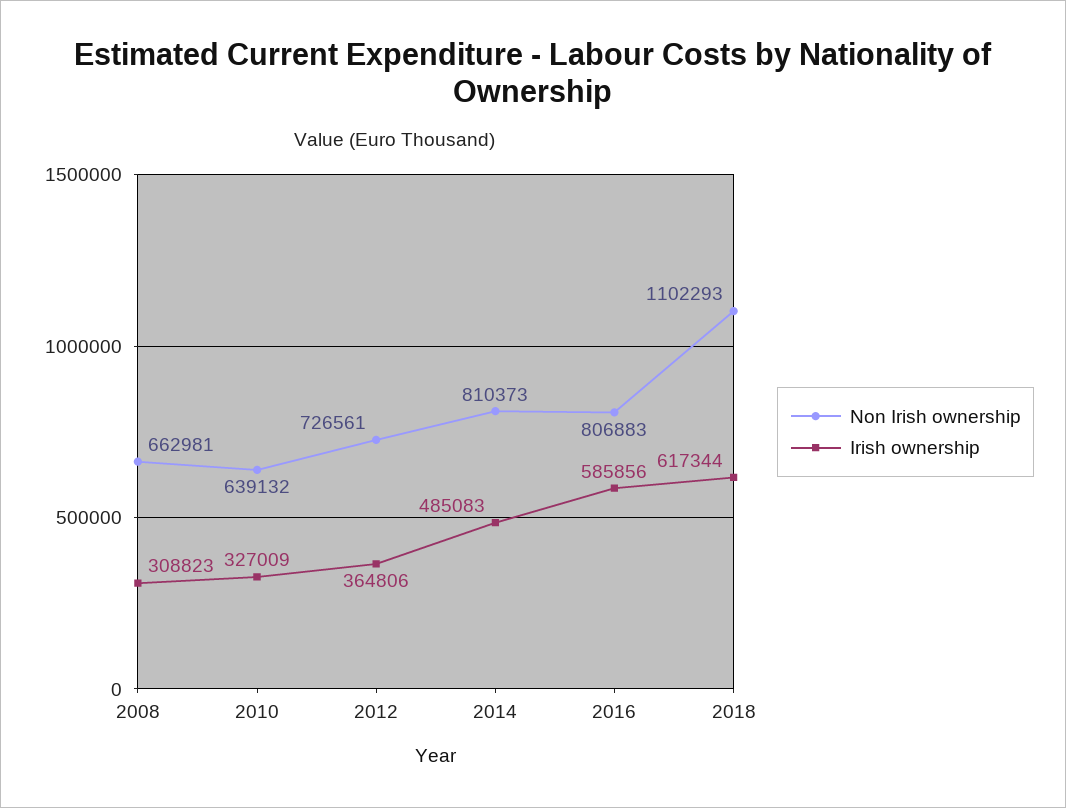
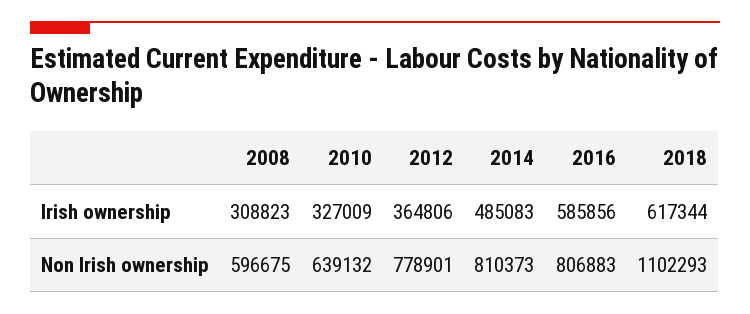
Non Irish ownership, 2008: 662981 -> 596675
Non Irish ownership, 2012: 726561 -> 778901

